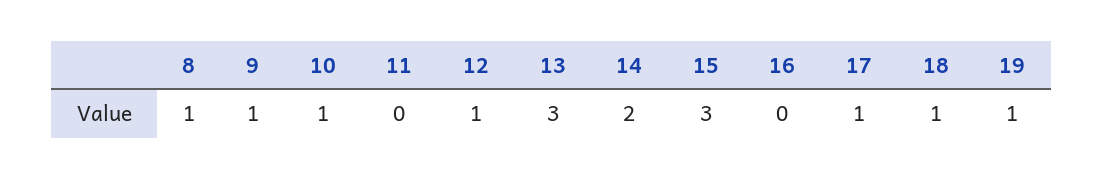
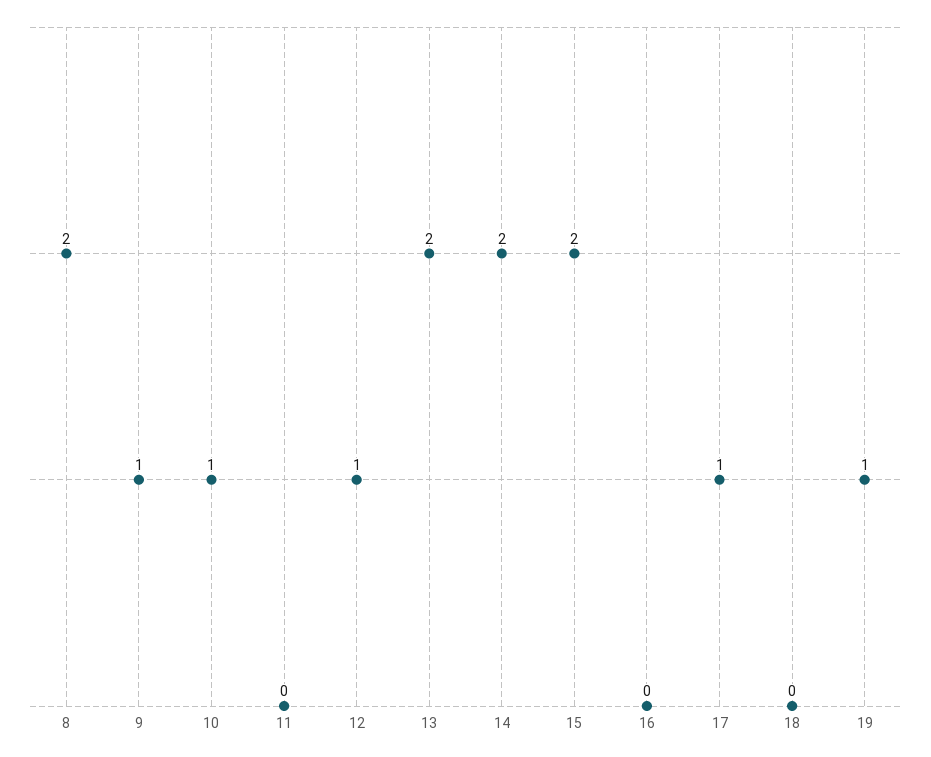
8: 1 -> 2
13: 3 -> 2
15: 3 -> 2
18: 1 -> 0

